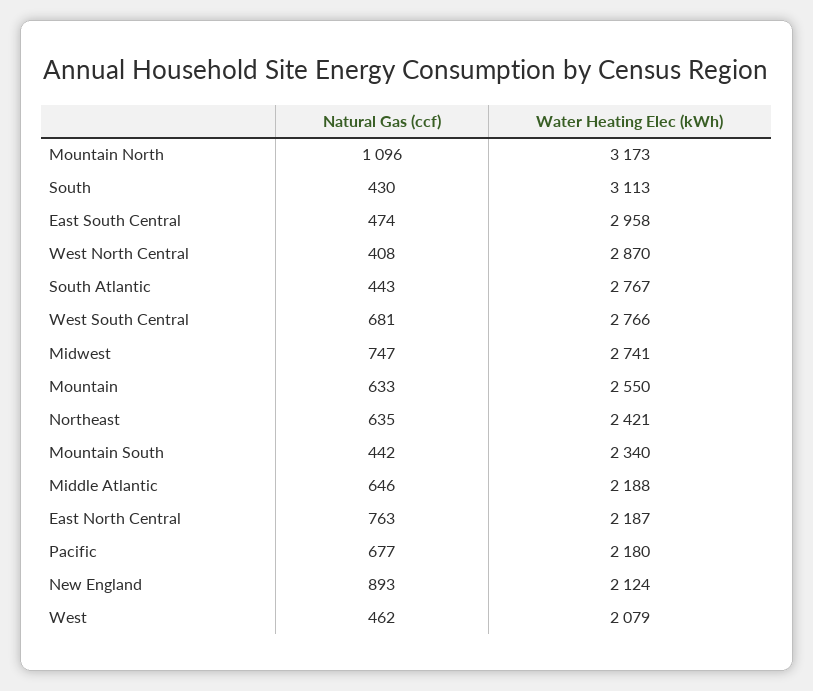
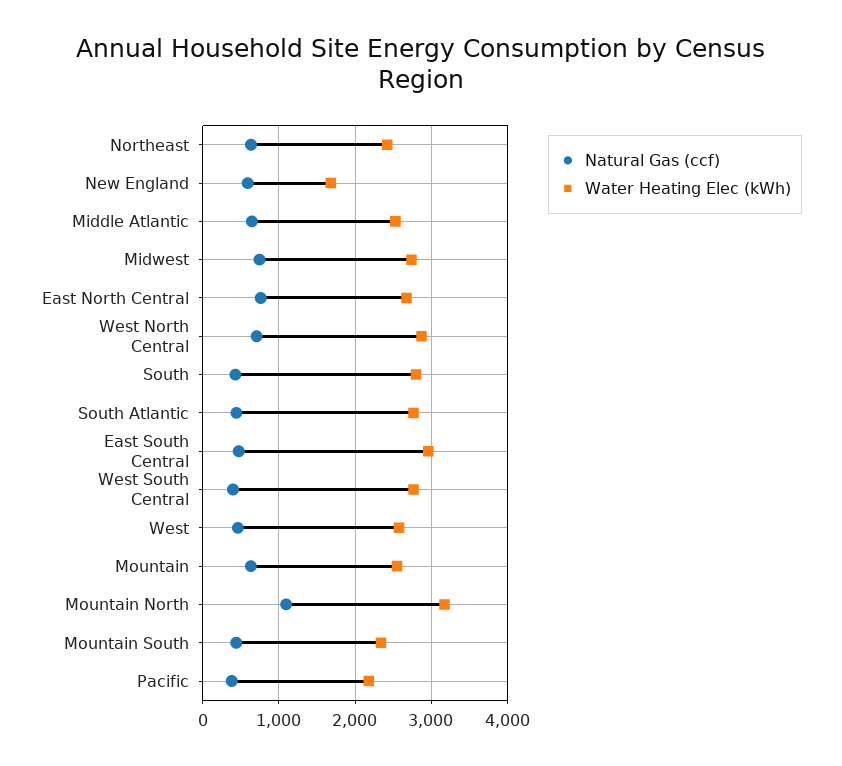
Water Heating Elec (kWh), South: 3113 -> 2800
Natural Gas (ccf), West North Central: 408 -> 700
Natural Gas (ccf), West South Central: 681 -> 400
Water Heating Elec (kWh), Middle Atlantic: 2188 -> 2500
Water Heating Elec (kWh), East North Central: 2187 -> 2700
Natural Gas (ccf), Pacific: 677 -> 400
Natural Gas (ccf), New England: 893 -> 600
Water Heating Elec (kWh), New England: 2124 -> 1700
Water Heating Elec (kWh), West: 2079 -> 2600

